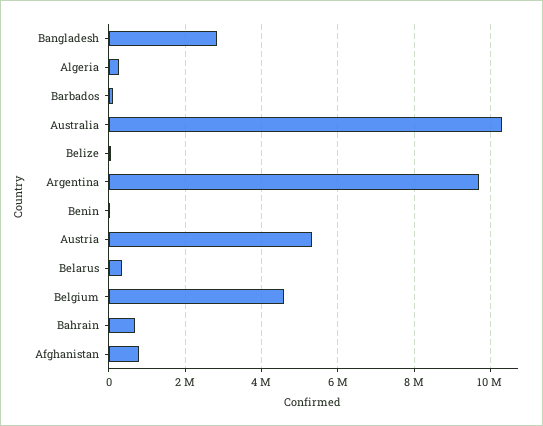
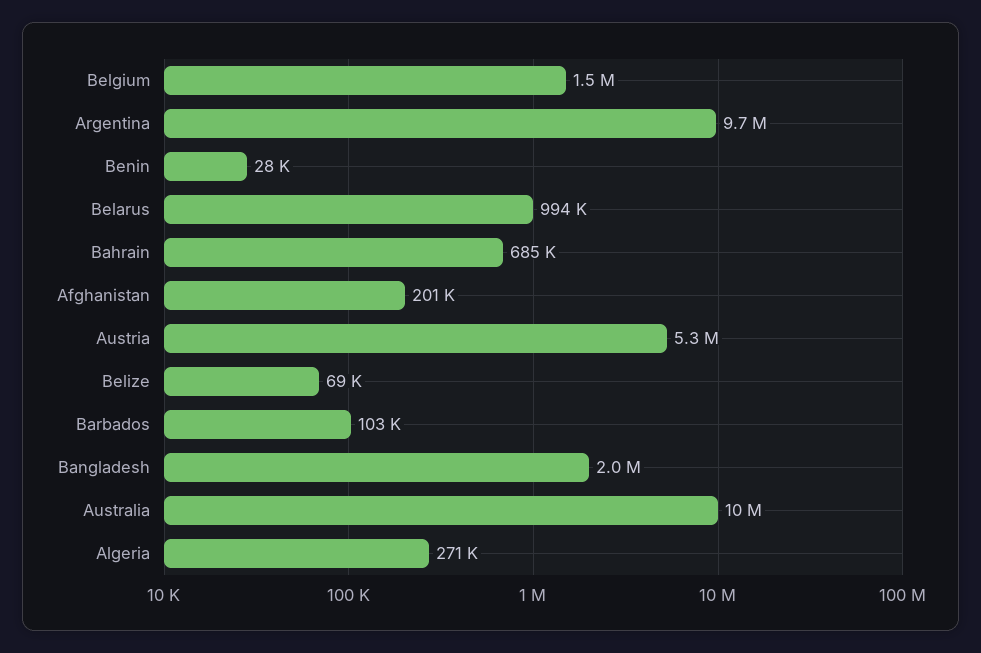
Bangladesh: 2800000 -> 2000000
Belarus: 400000 -> 994000
Belgium: 4600000 -> 1500000
Afghanistan: 800000 -> 201000

